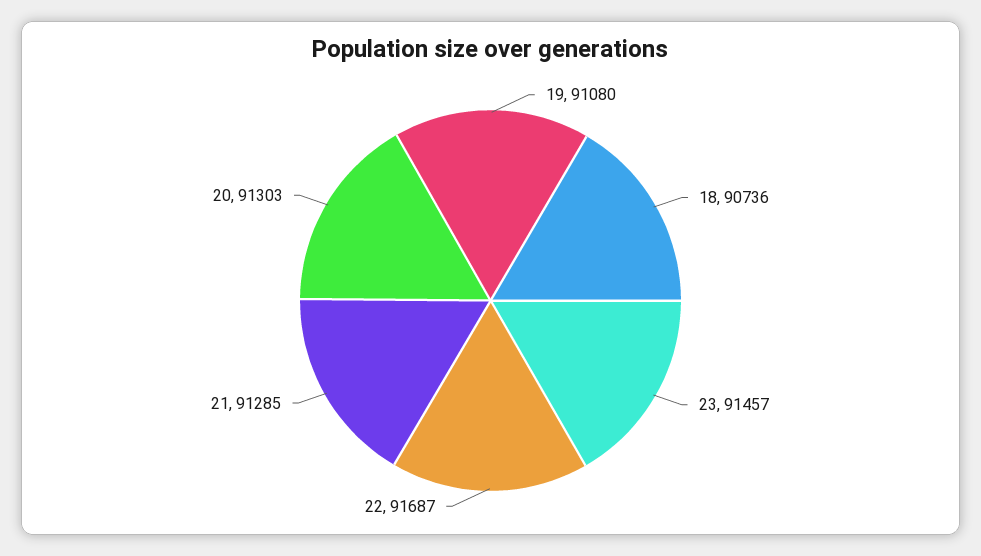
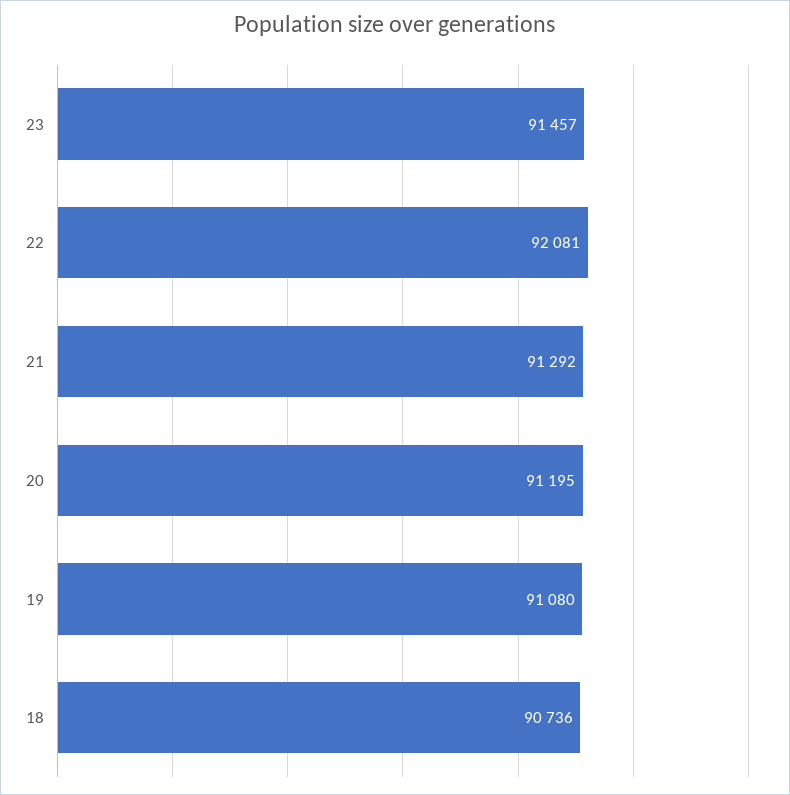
22: 91687 -> 92081
21: 91285 -> 91292
20: 91303 -> 91195

